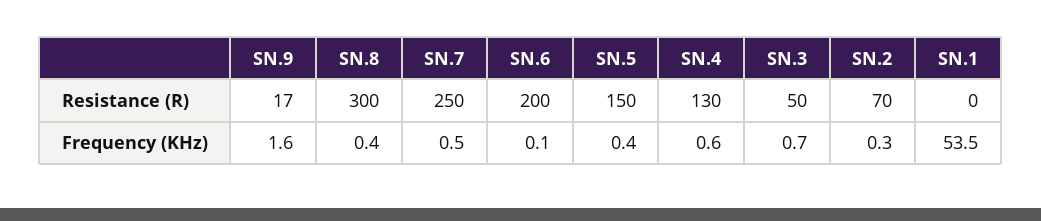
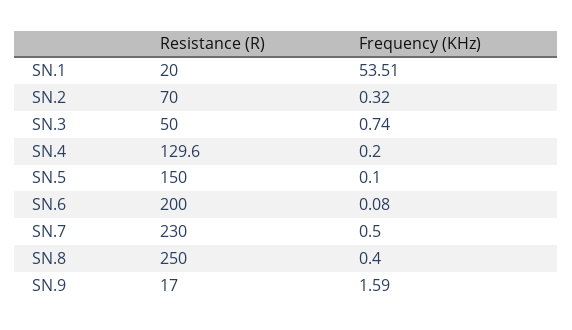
SN.8, Resistance (R): 300 -> 250
SN.7, Resistance (R): 250 -> 230
SN.1, Resistance (R): 0 -> 20
SN.5, Frequency (KHz): 0.4 -> 0.1
SN.4, Frequency (KHz): 0.6 -> 0.2

